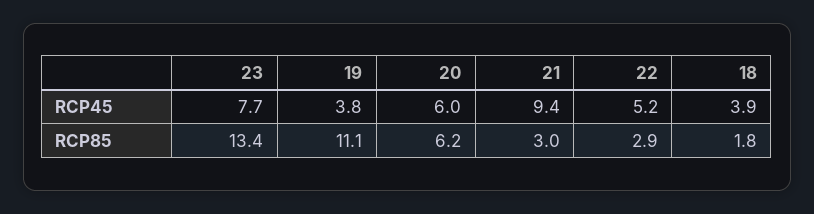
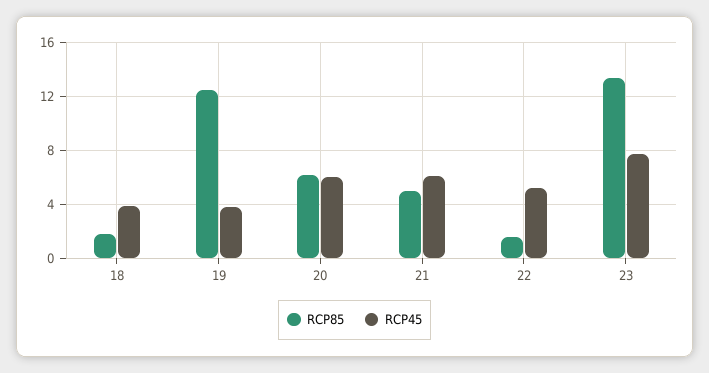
RCP45, 21: 9.4 -> 6
RCP85, 19: 11.1 -> 12.5
RCP85, 21: 3 -> 5
RCP85, 22: 2.9 -> 1.5

